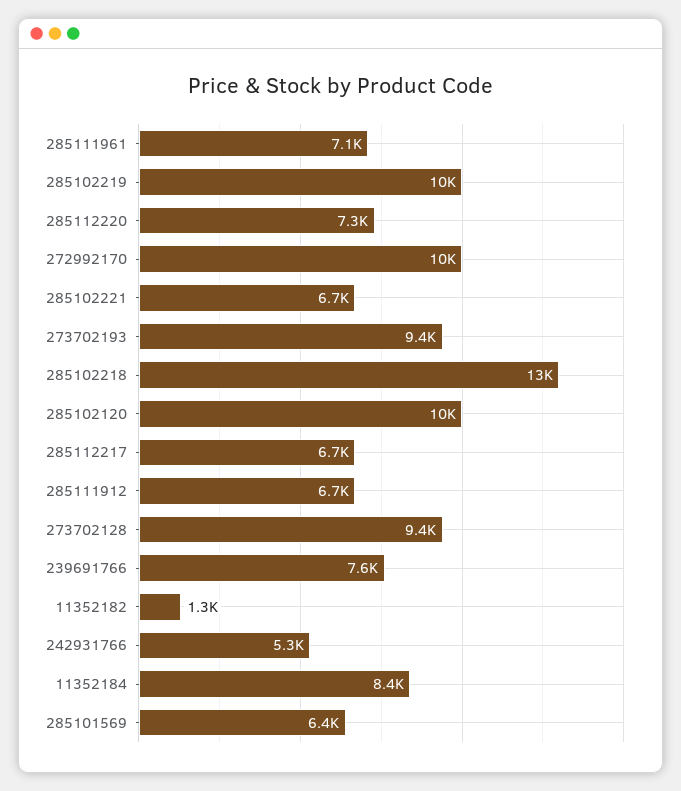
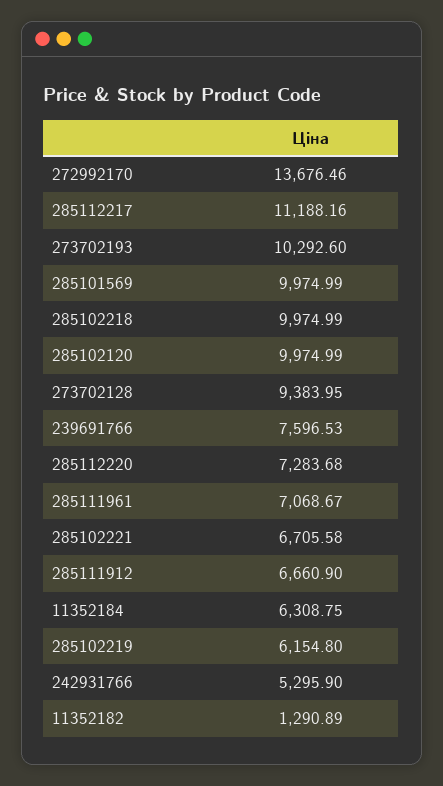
285102219: 10000 -> 6154.8
272992170: 10000 -> 13676.46
273702193: 9400 -> 10292.6
285102218: 13000 -> 9974.99
285112217: 6700 -> 11188.16
11352184: 8400 -> 6308.75
285101569: 6400 -> 9974.99

